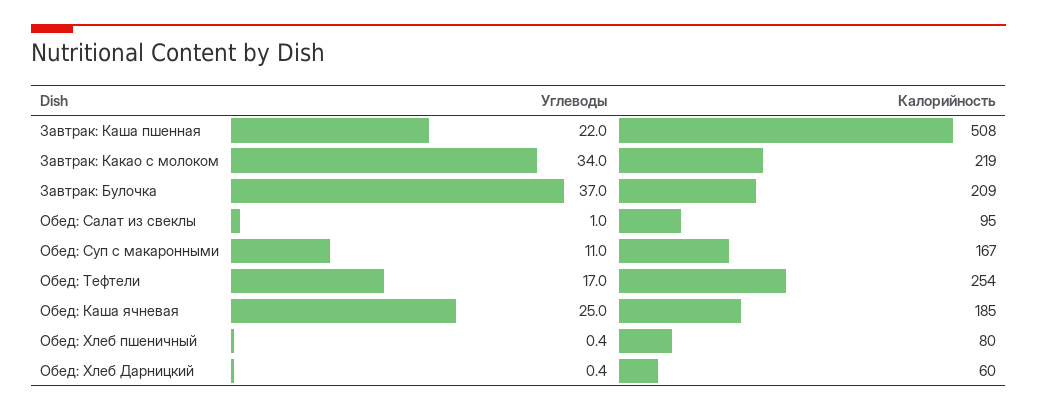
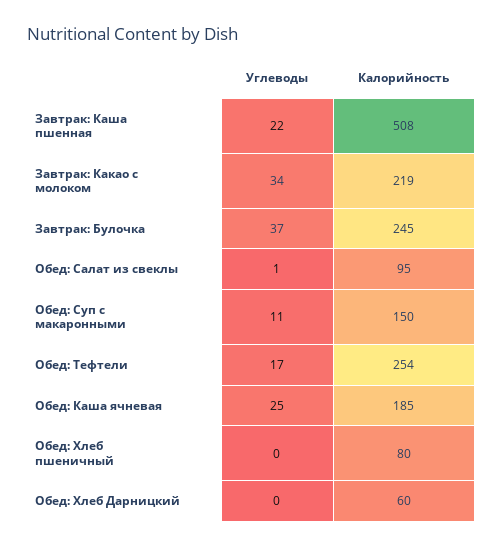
Калорийность, Завтрак: Булочка: 209 -> 245
Калорийность, Обед: Суп с макаронными: 167 -> 150

